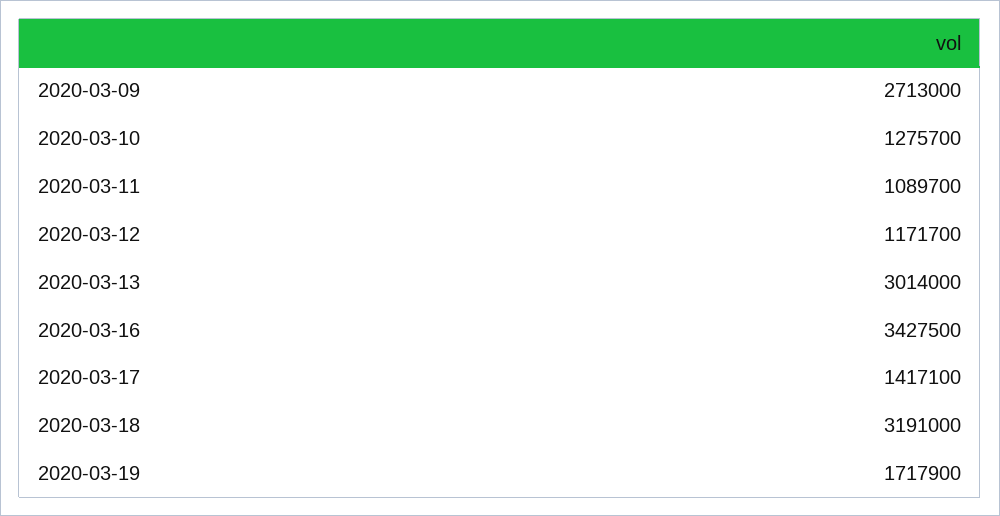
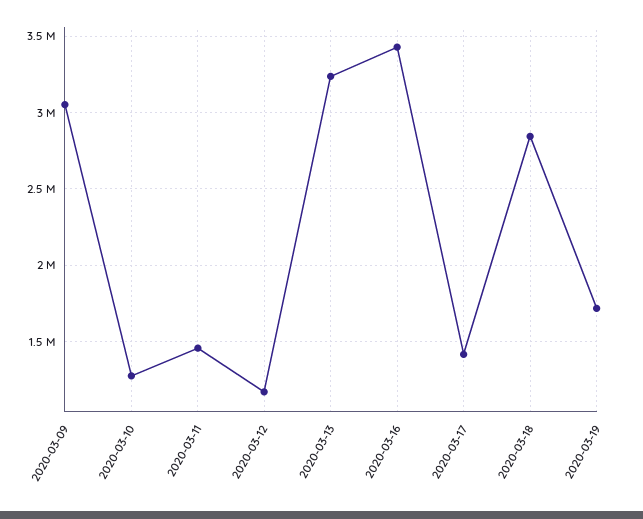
2020-03-09: 2713000 -> 3050000
2020-03-11: 1089700 -> 1450000
2020-03-13: 3014000 -> 3250000
2020-03-18: 3191000 -> 2850000

